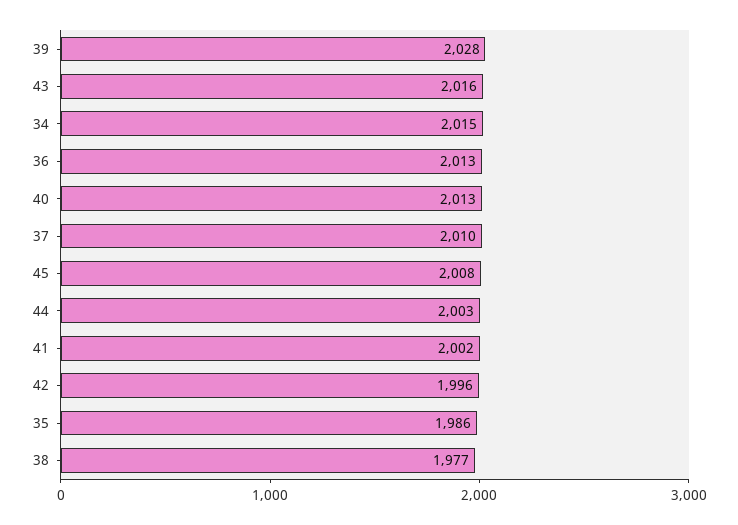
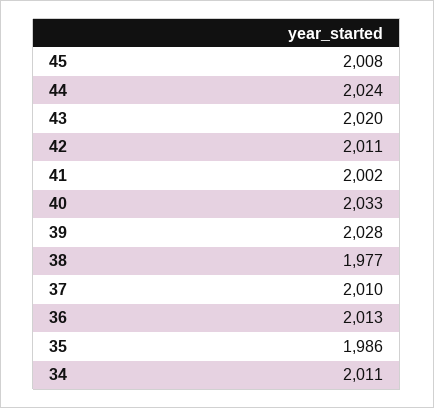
43: 2016 -> 2020
34: 2015 -> 2011
40: 2013 -> 2033
44: 2003 -> 2024
42: 1996 -> 2011

